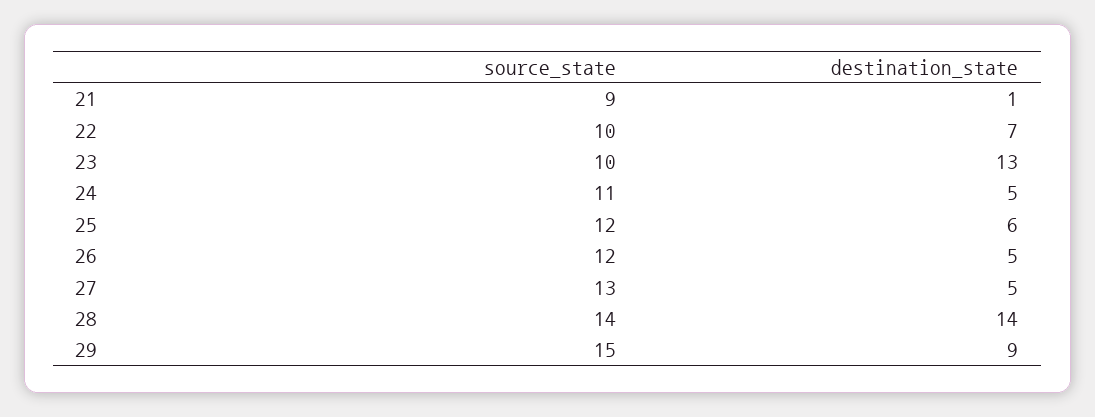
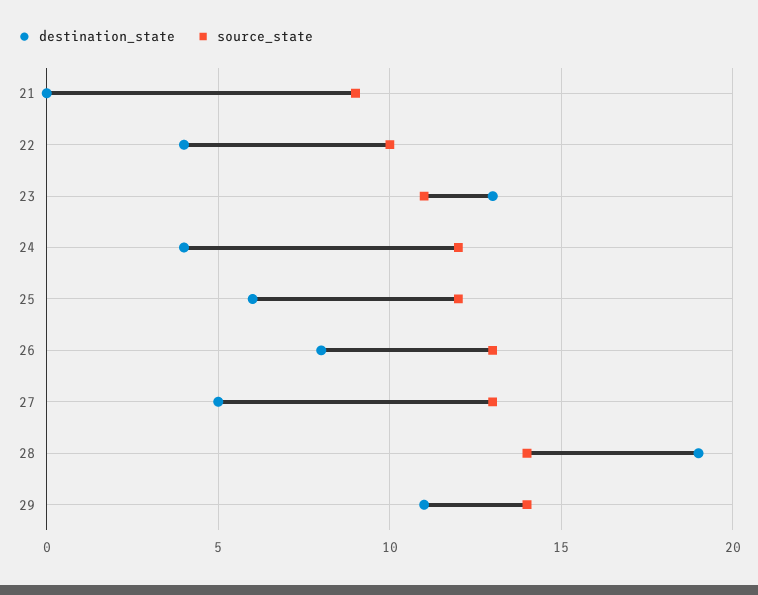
destination_state, 21: 1 -> 0
destination_state, 22: 7 -> 4
source_state, 23: 10 -> 11
source_state, 24: 11 -> 12
destination_state, 24: 5 -> 4
source_state, 26: 12 -> 13
destination_state, 26: 5 -> 8
destination_state, 28: 14 -> 19
source_state, 29: 15 -> 14
destination_state, 29: 9 -> 11

